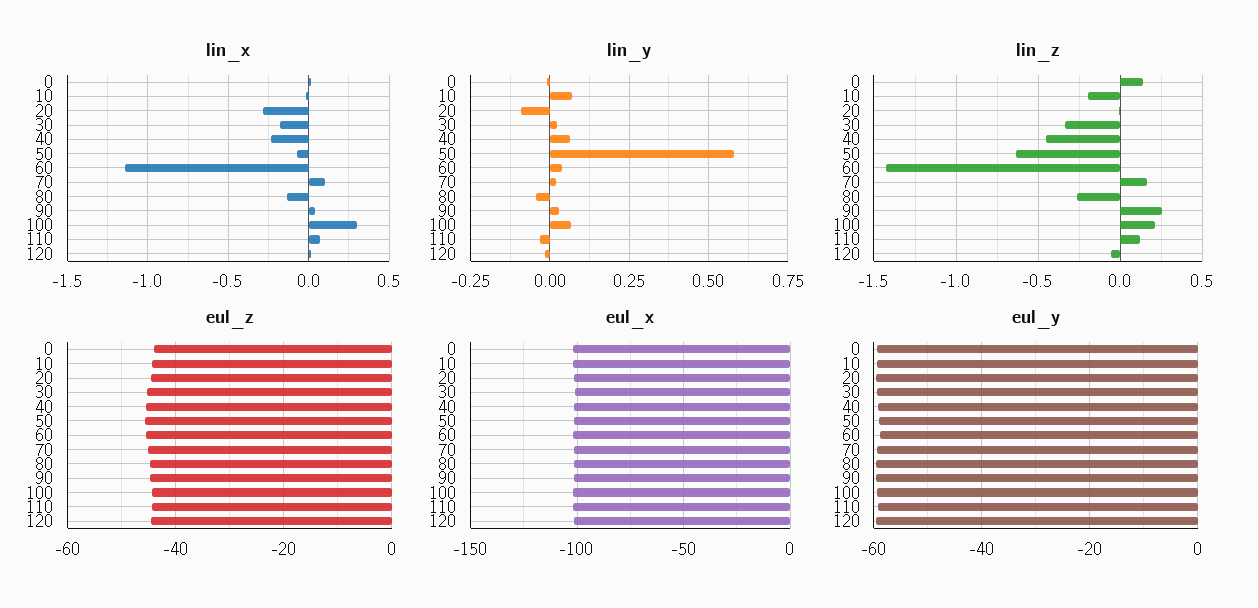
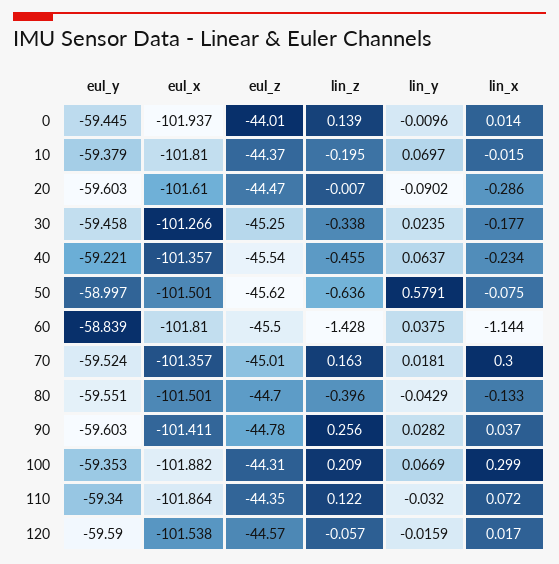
lin_x, 70: 0.1 -> 0.3
lin_z, 80: -0.25 -> -0.396

